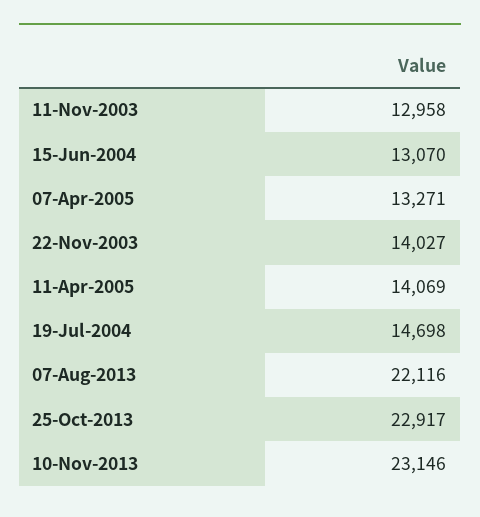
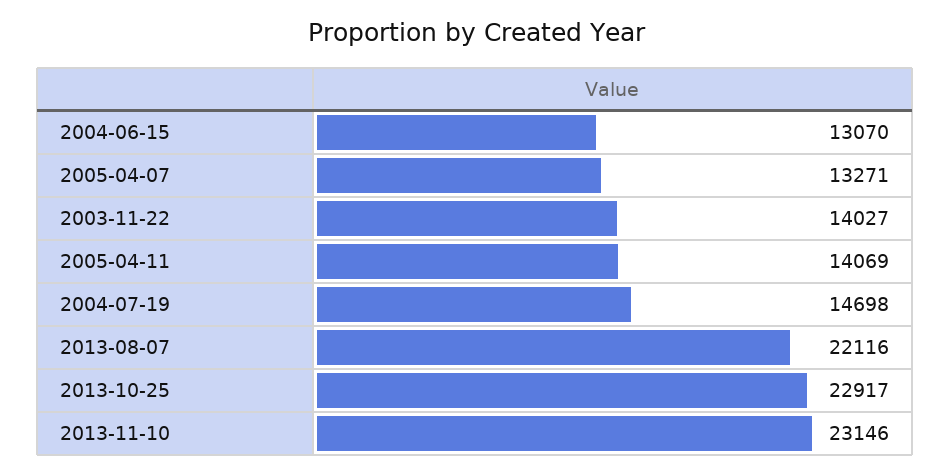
11-Nov-2003: 12958 -> none

